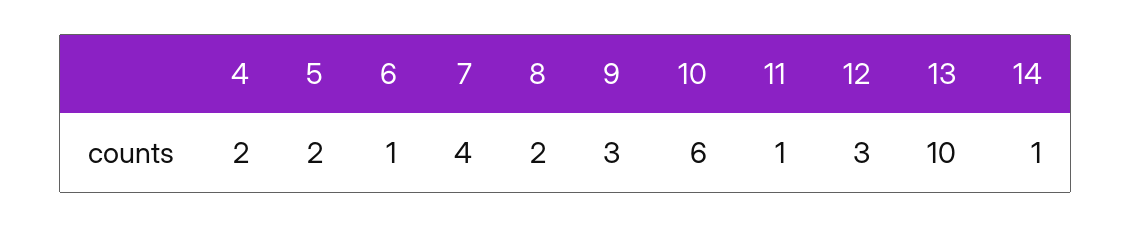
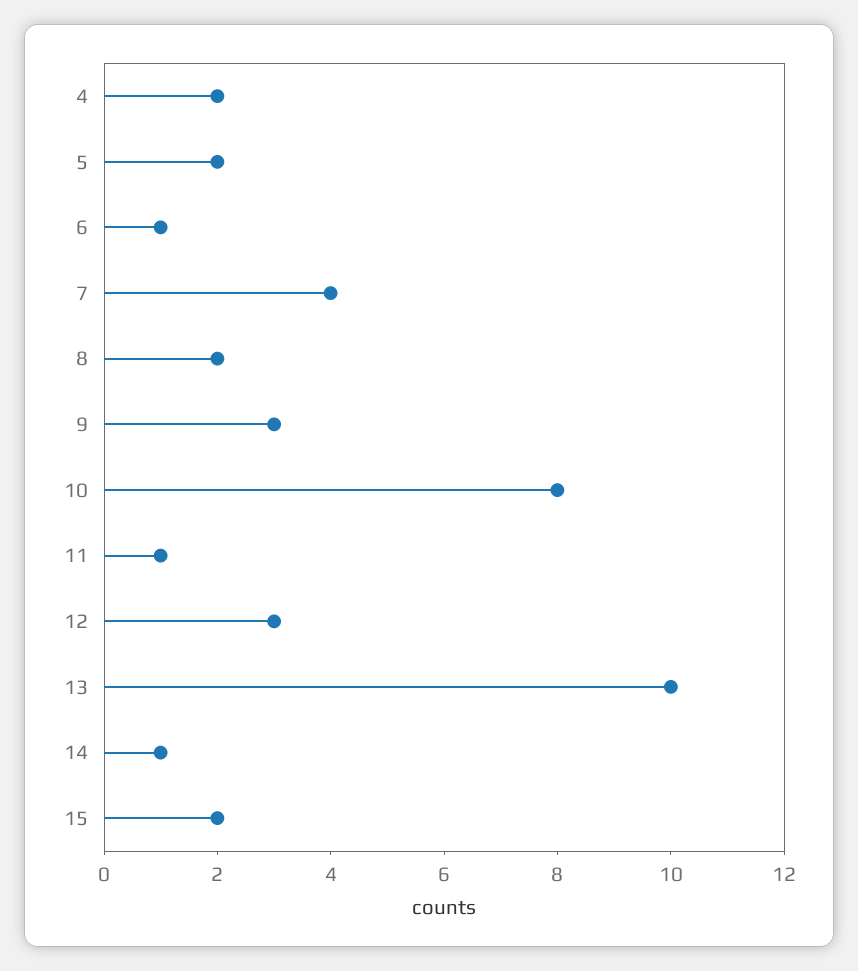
10: 6 -> 8
15: none -> 2

